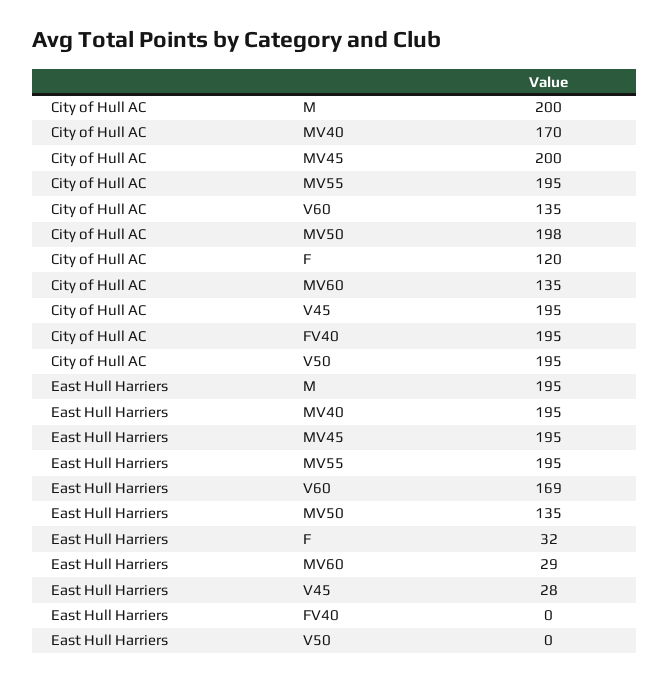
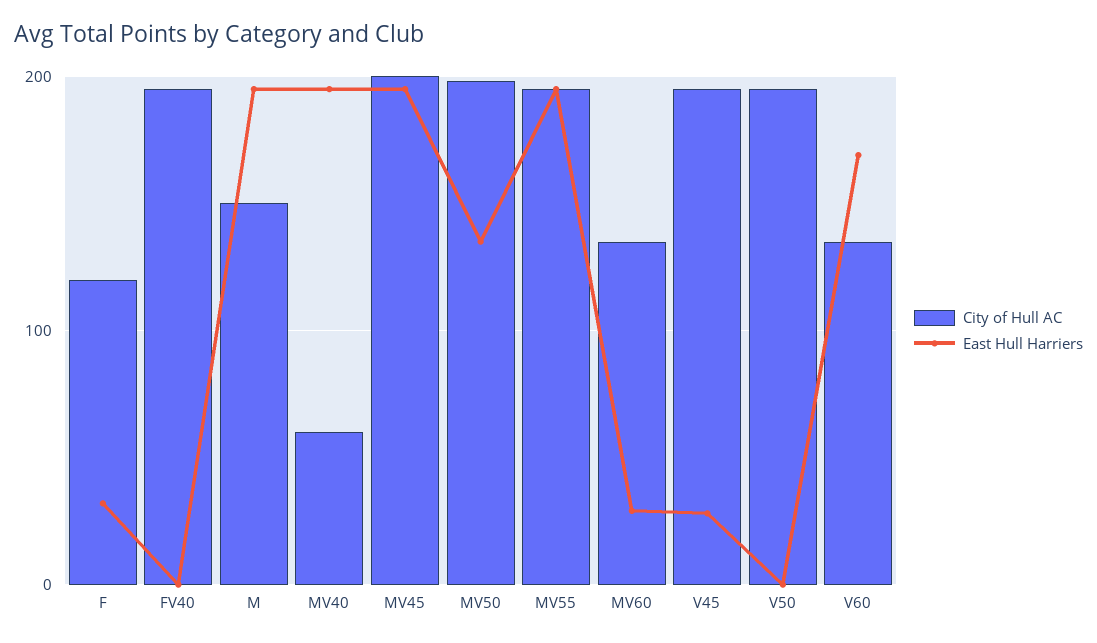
City of Hull AC, M: 200 -> 150
City of Hull AC, MV40: 170 -> 60

